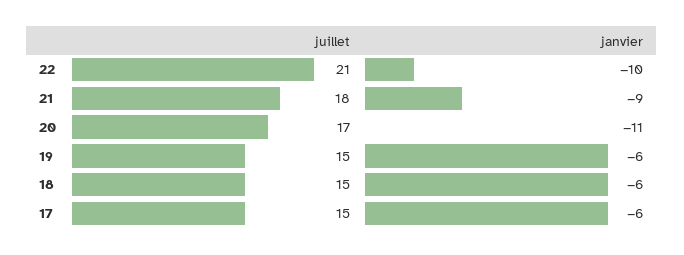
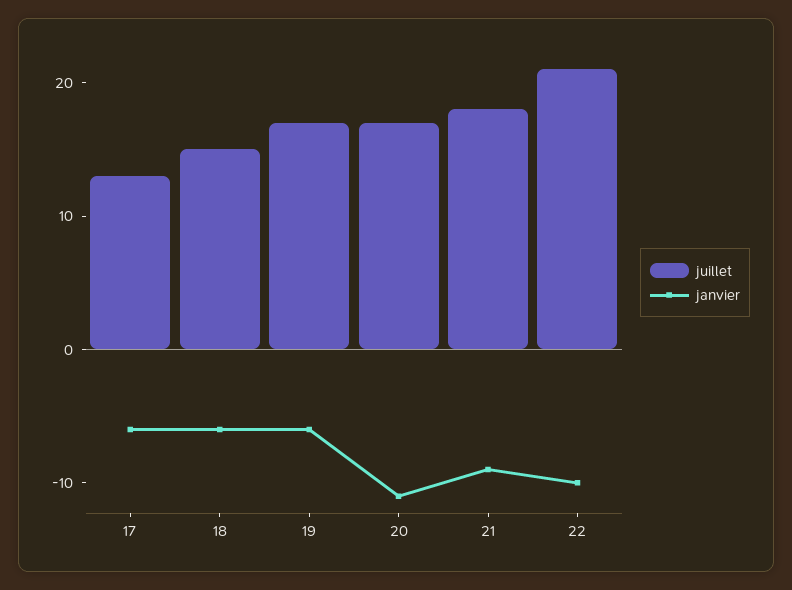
juillet, 19: 15 -> 17
juillet, 17: 15 -> 13

